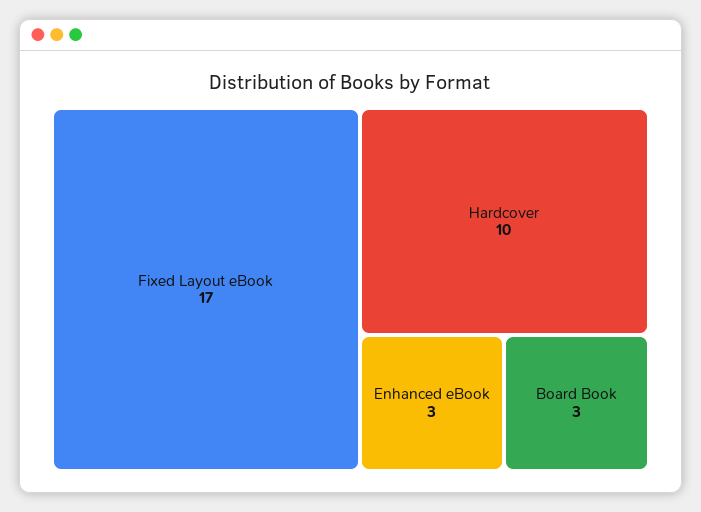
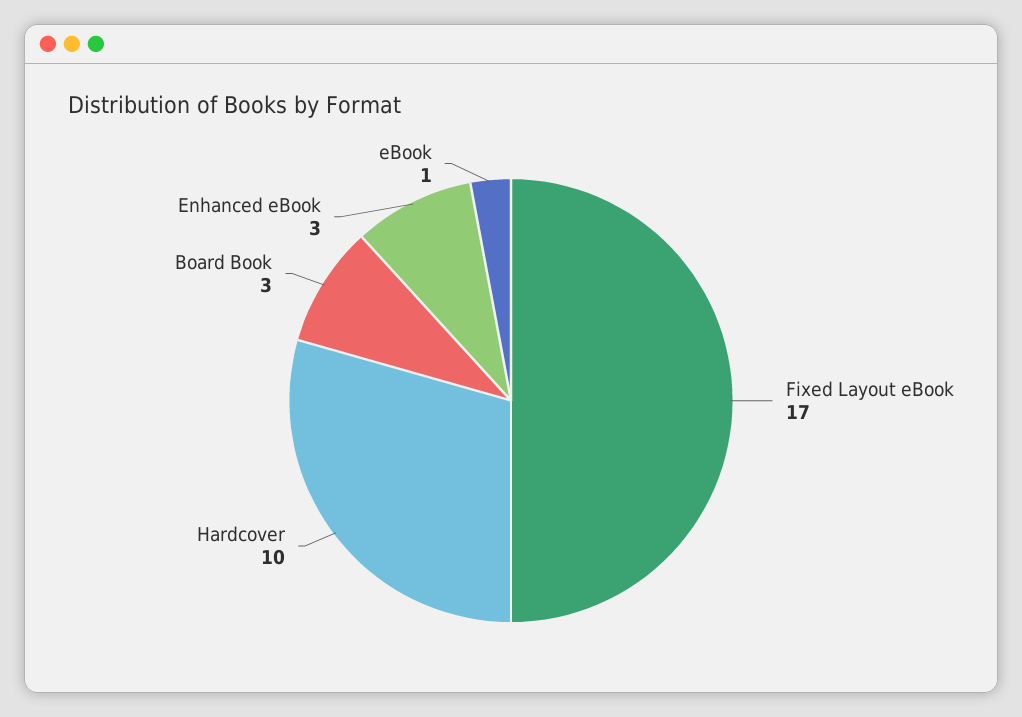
eBook: none -> 1

